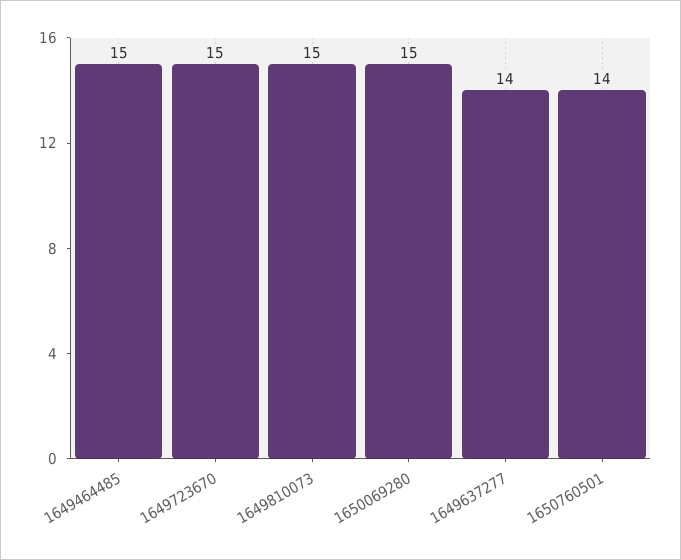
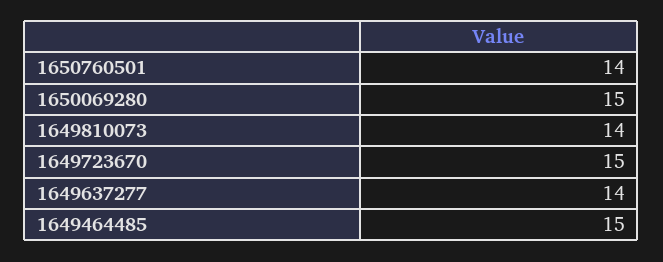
1649810073: 15 -> 14

